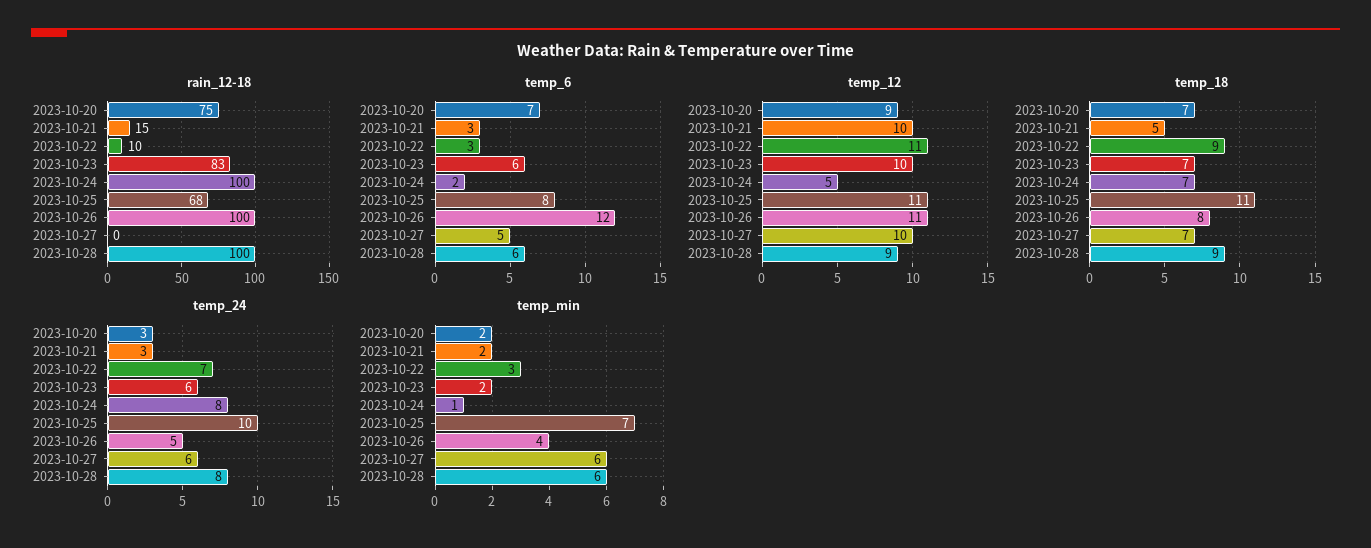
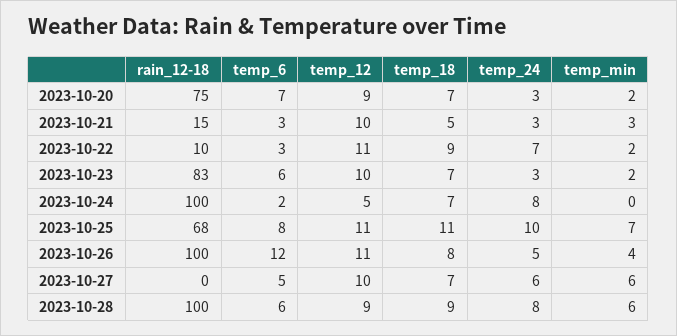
temp_24, 2023-10-23: 6 -> 3
temp_min, 2023-10-21: 2 -> 3
temp_min, 2023-10-22: 3 -> 2
temp_min, 2023-10-24: 1 -> 0

